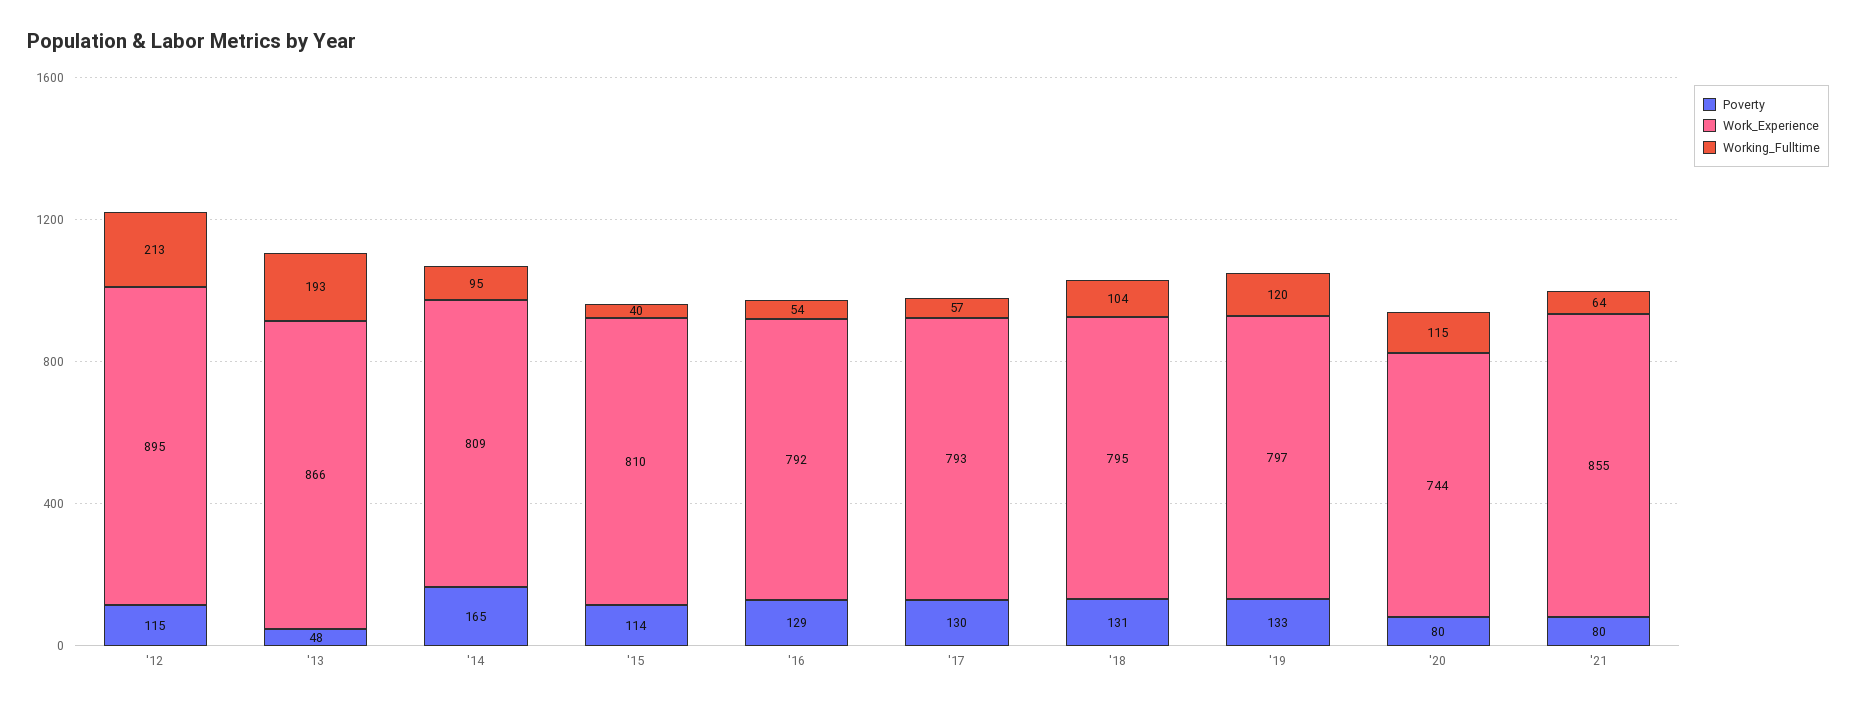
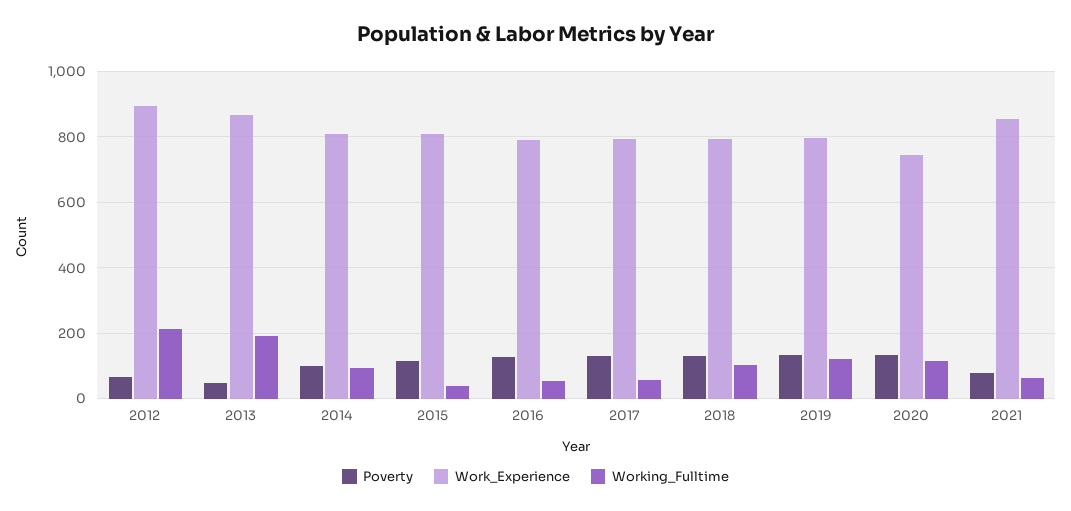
Poverty, '12: 115 -> 60
Poverty, '14: 165 -> 100
Poverty, '20: 80 -> 140

